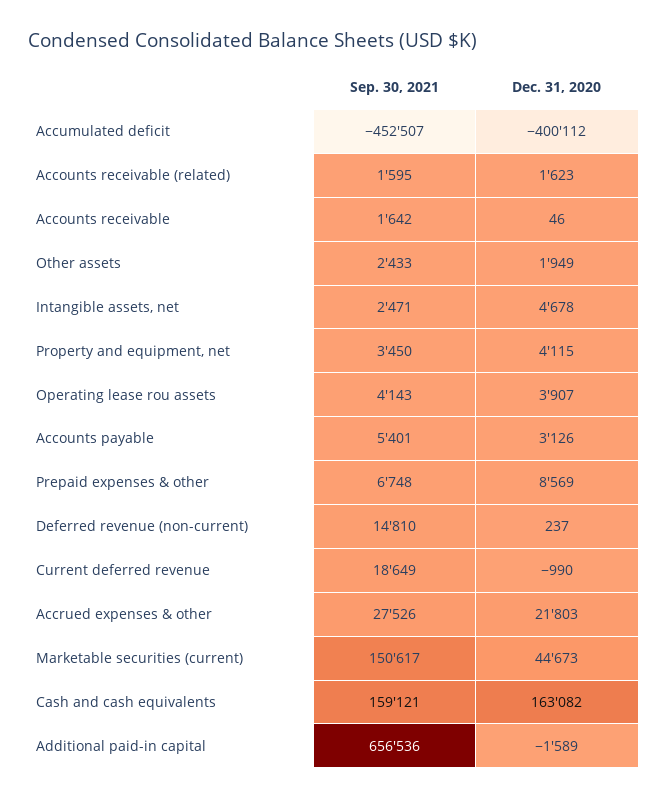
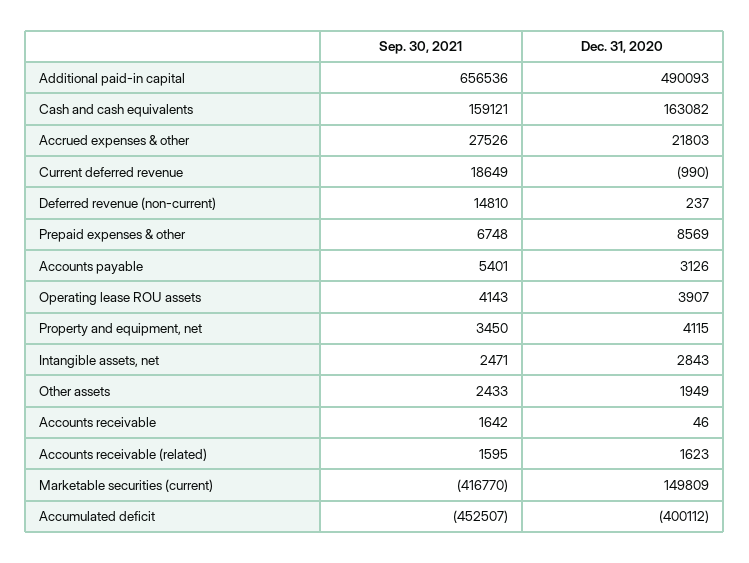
Dec. 31, 2020, Intangible assets, net: 4678 -> 2843
Sep. 30, 2021, Marketable securities (current): 150617 -> -416770
Dec. 31, 2020, Marketable securities (current): 44673 -> 149809
Dec. 31, 2020, Additional paid-in capital: -1589 -> 490093

